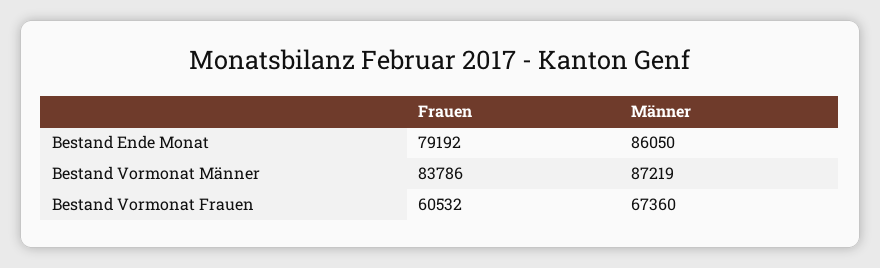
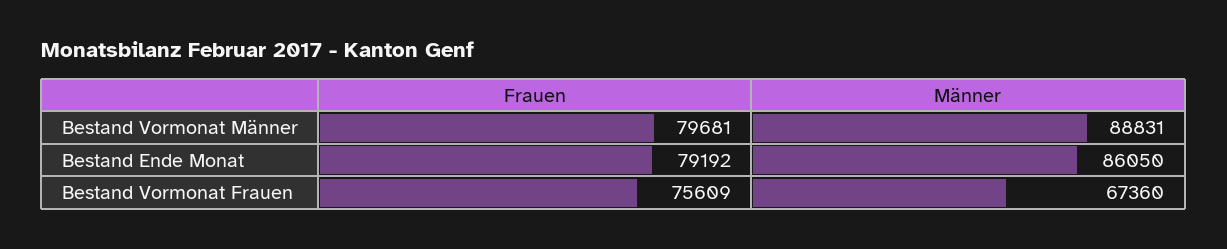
Frauen, Bestand Vormonat Männer: 83786 -> 79681
Männer, Bestand Vormonat Männer: 87219 -> 88831
Frauen, Bestand Vormonat Frauen: 60532 -> 75609

